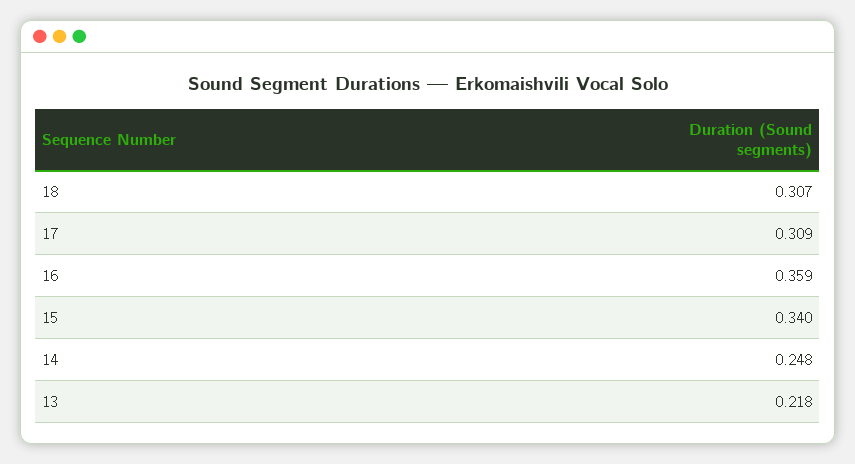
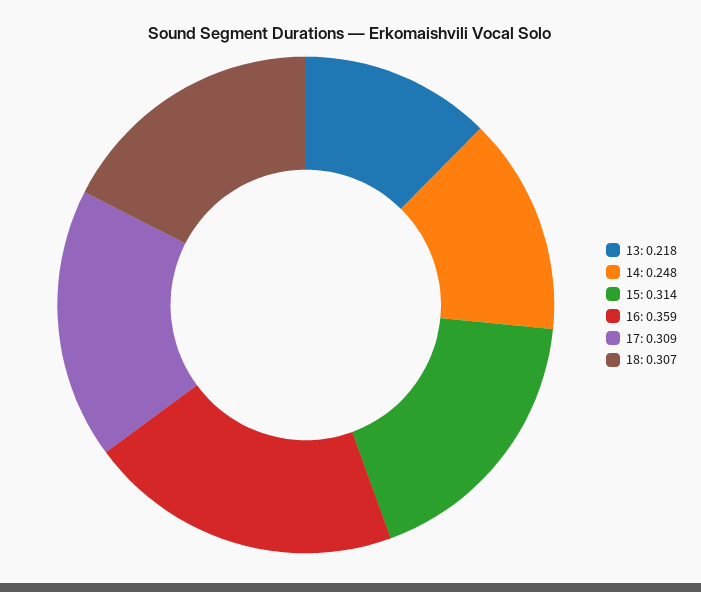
15: 0.34 -> 0.314

